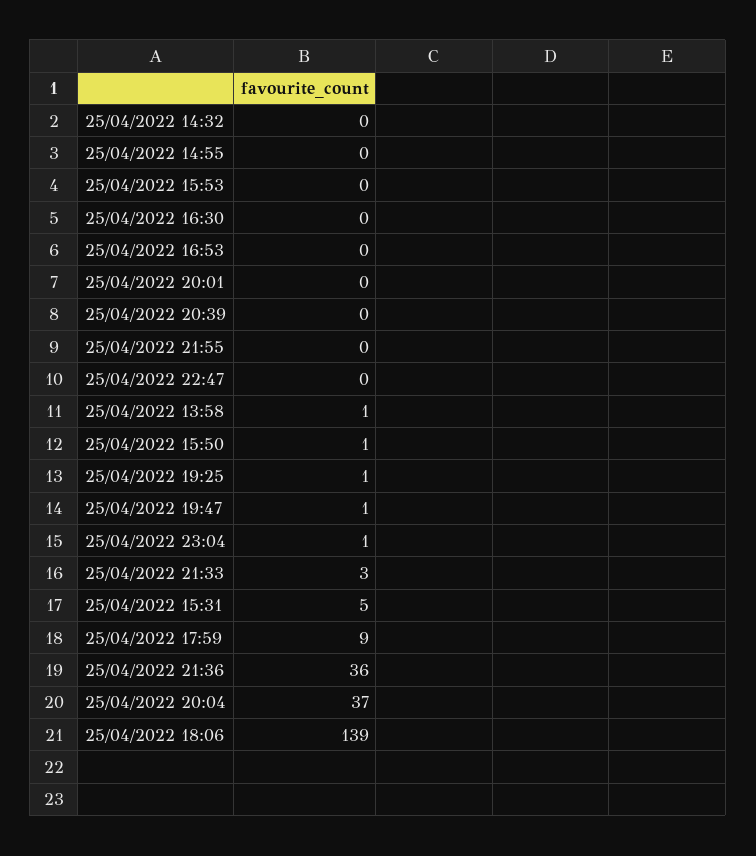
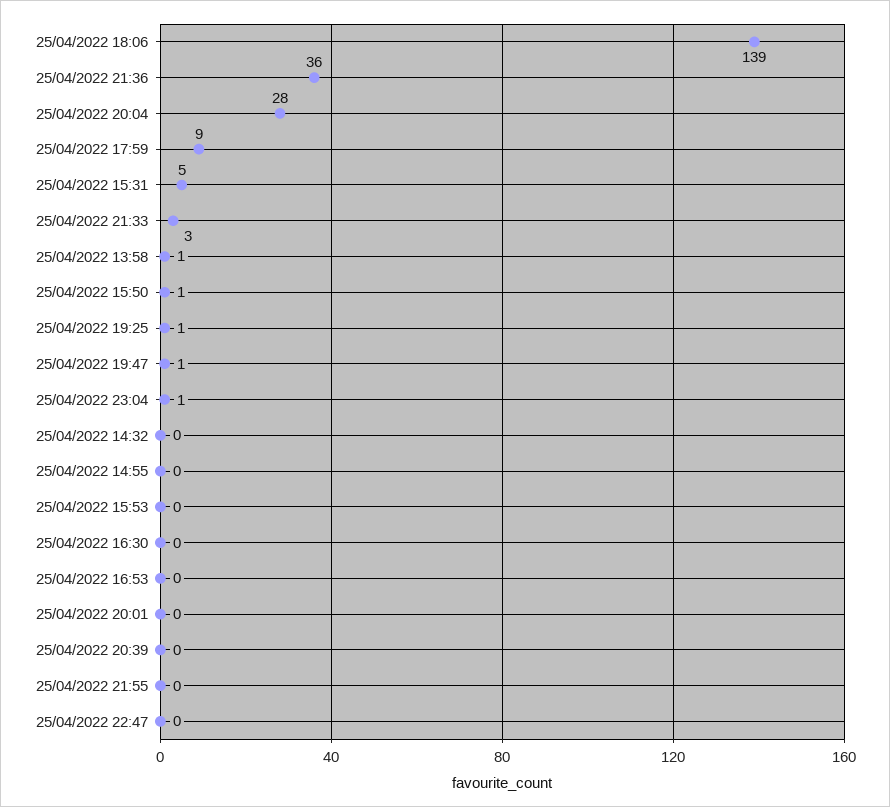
25/04/2022 20:04: 37 -> 28

